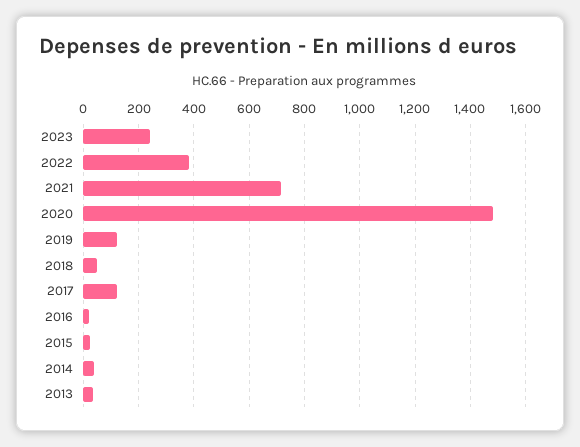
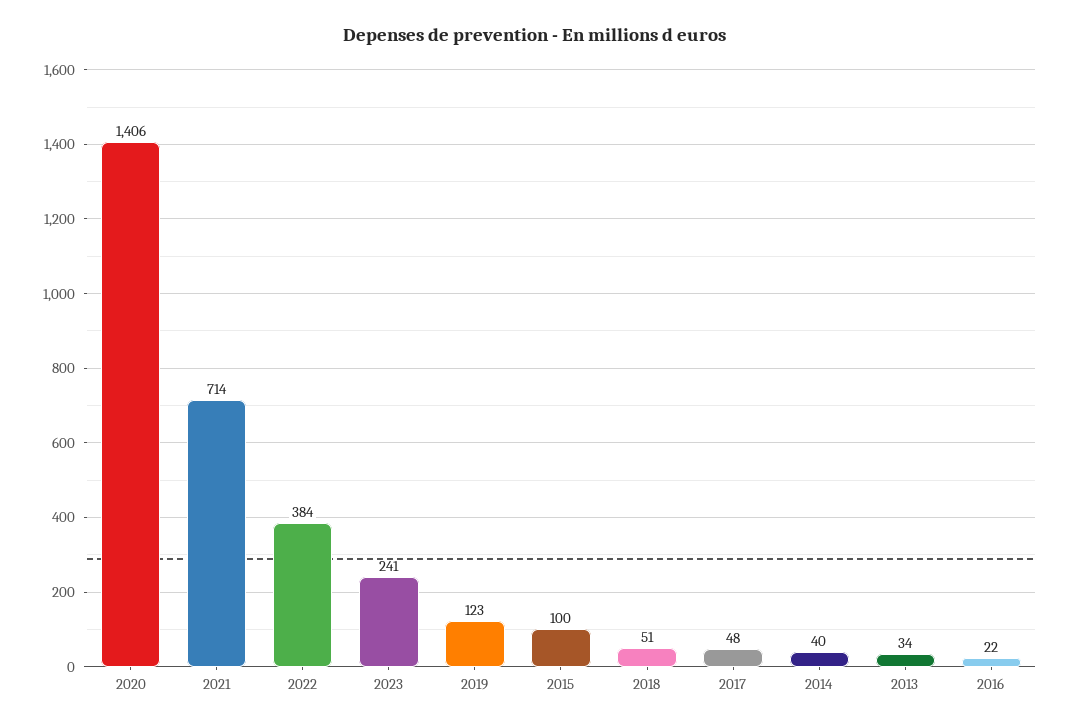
2020: 1475 -> 1406
2017: 125 -> 48
2015: 25 -> 100

